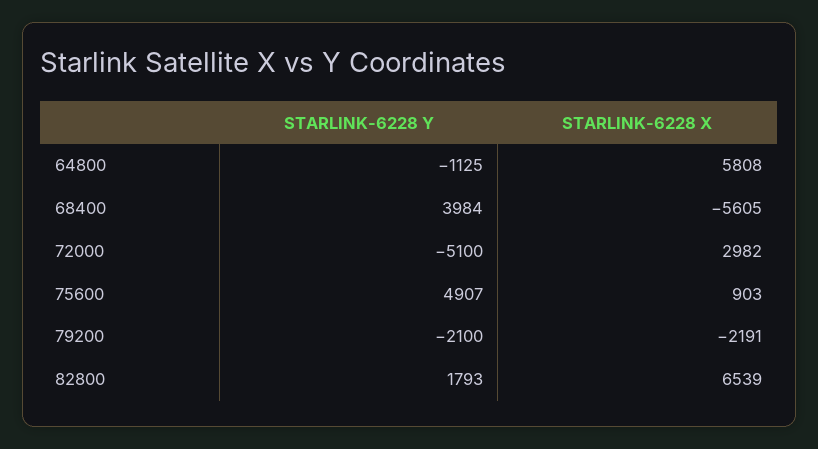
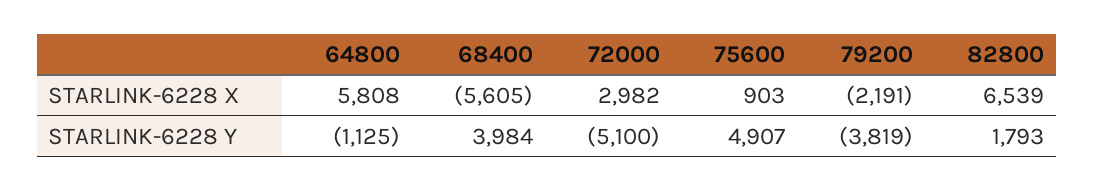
STARLINK-6228 Y, 79200: -2100 -> -3819

